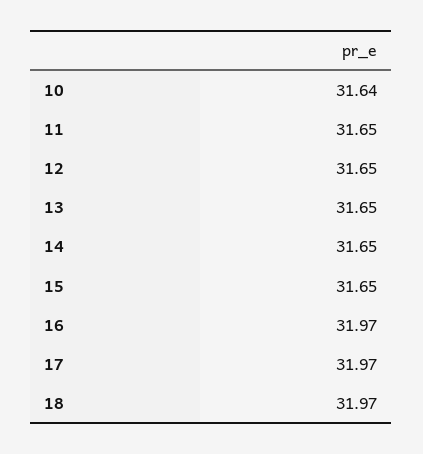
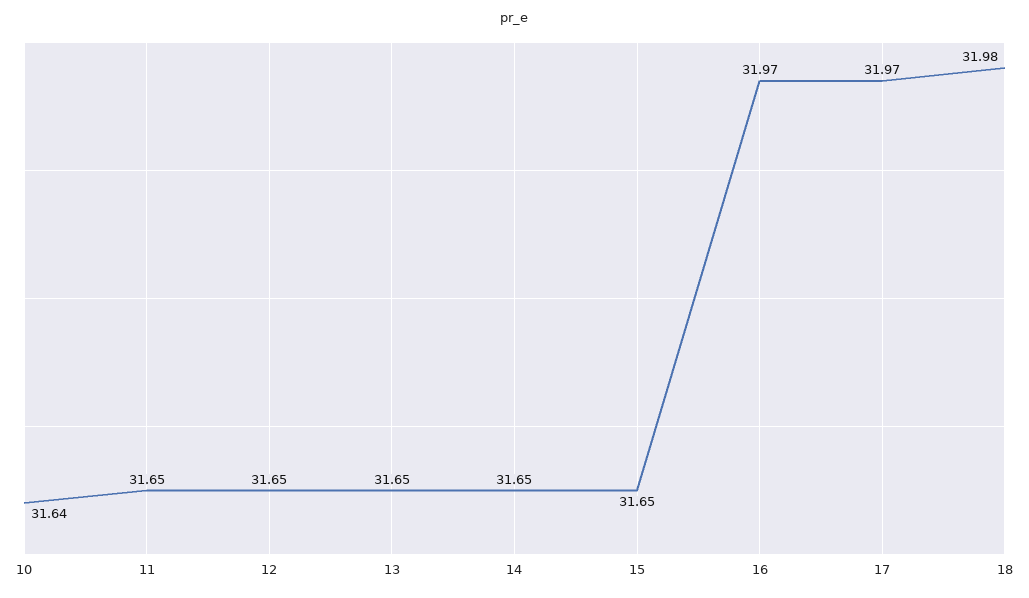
18: 31.97 -> 31.98

